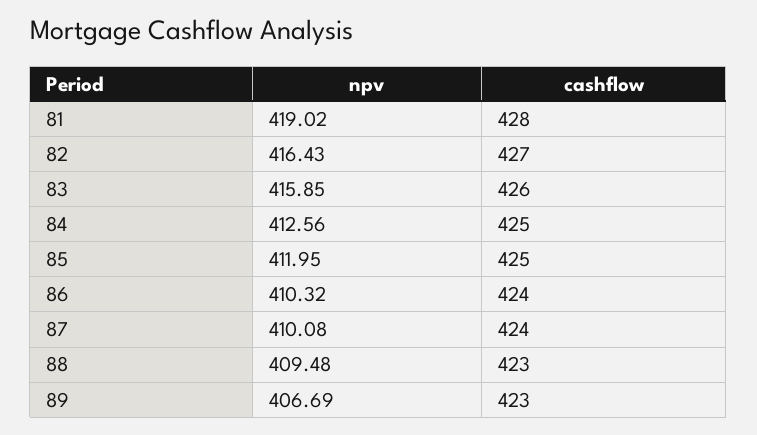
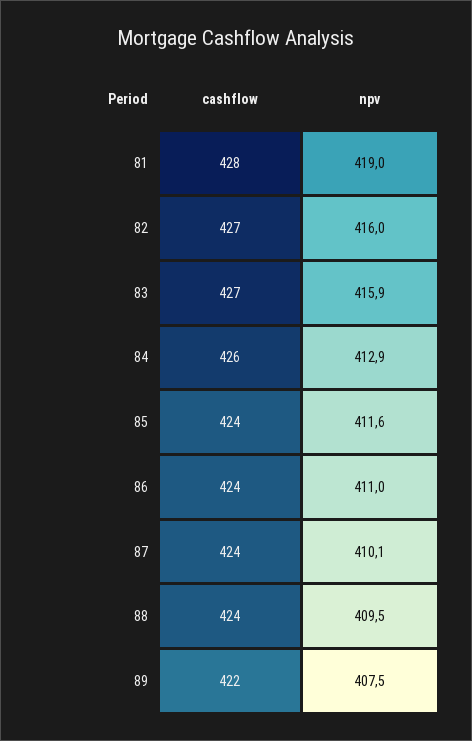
npv, 82: 416.43 -> 416
cashflow, 83: 426 -> 427
npv, 84: 412.56 -> 412.9
cashflow, 84: 425 -> 426
npv, 85: 411.95 -> 411.6
cashflow, 85: 425 -> 424
npv, 86: 410.32 -> 411
cashflow, 88: 423 -> 424
npv, 89: 406.69 -> 407.5
cashflow, 89: 423 -> 422

